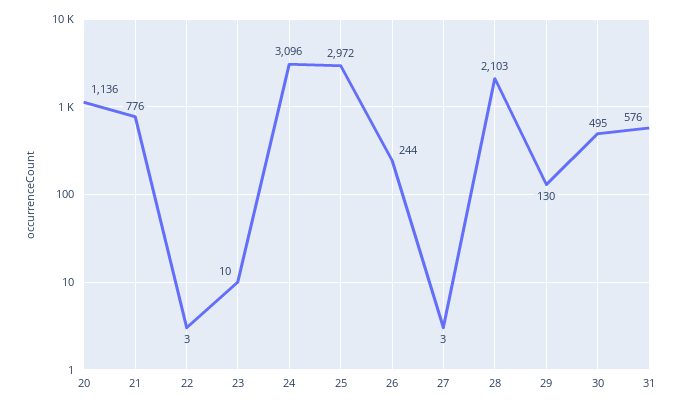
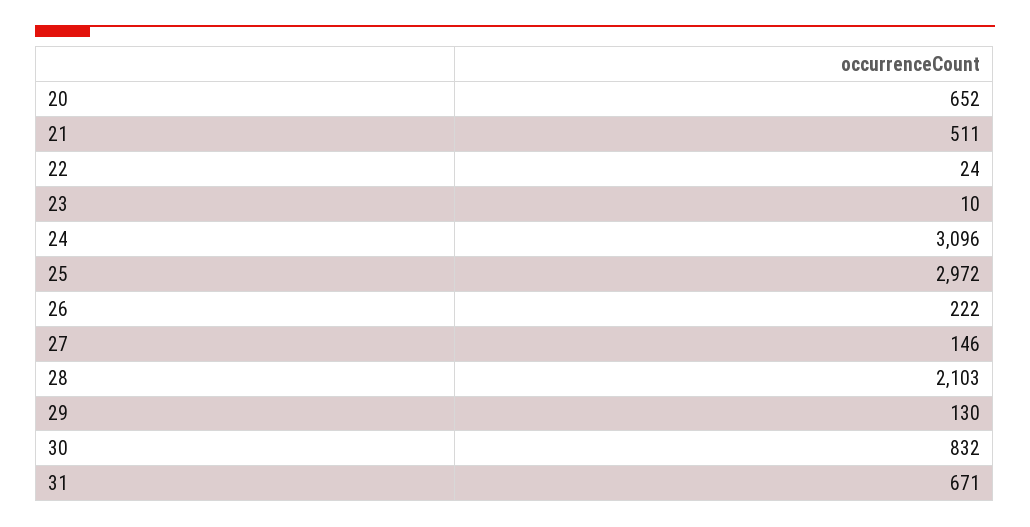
20: 1136 -> 652
21: 776 -> 511
22: 3 -> 24
26: 244 -> 222
27: 3 -> 146
30: 495 -> 832
31: 576 -> 671

